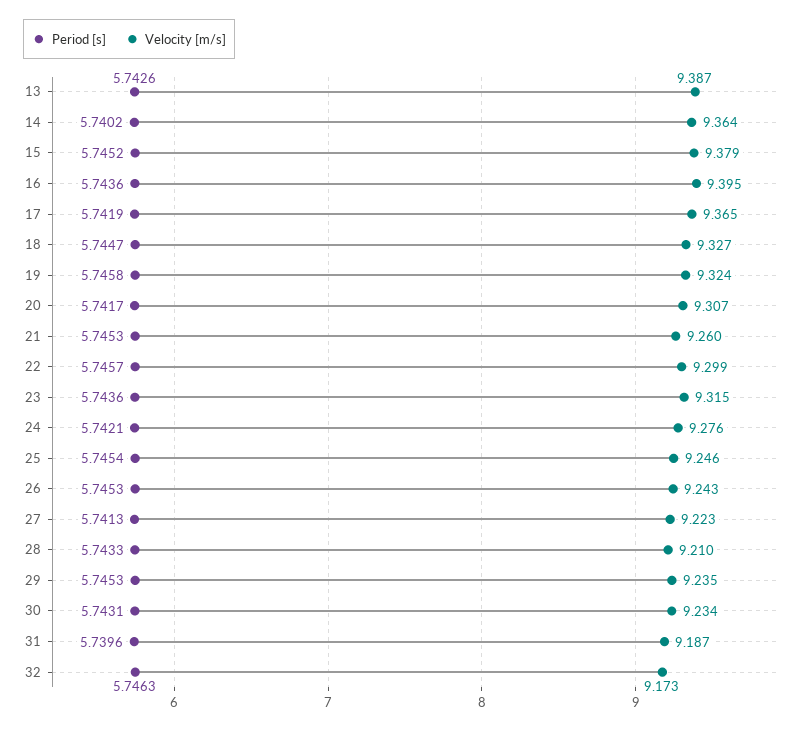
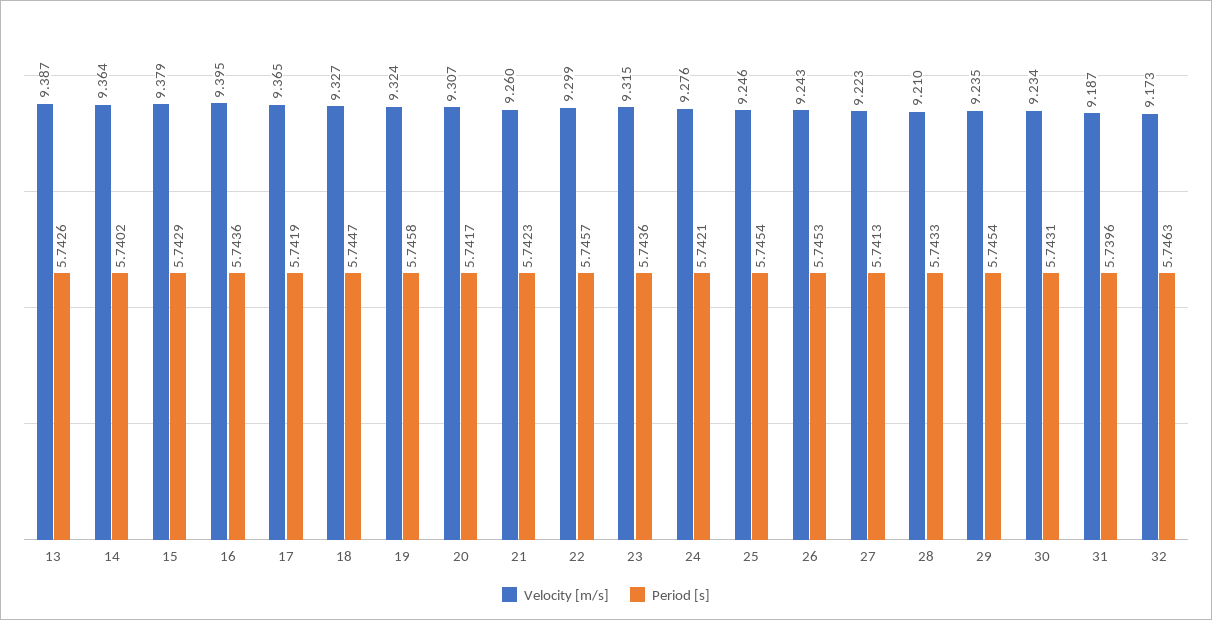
Period [s], 15: 5.7452 -> 5.7429
Period [s], 21: 5.7453 -> 5.7423
Period [s], 29: 5.7453 -> 5.7454

